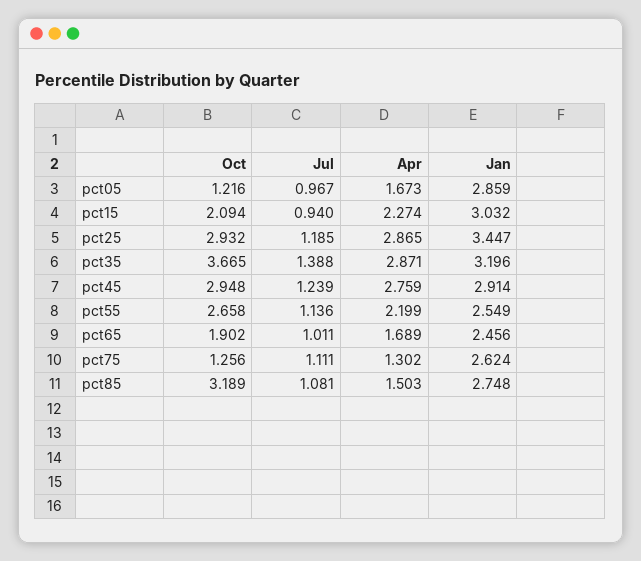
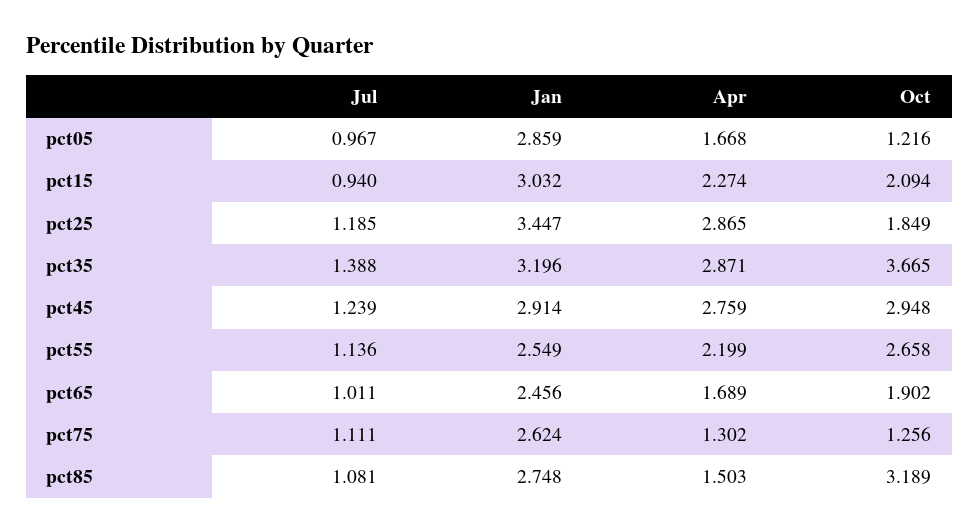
Apr, pct05: 1.673 -> 1.668
Oct, pct25: 2.932 -> 1.849

